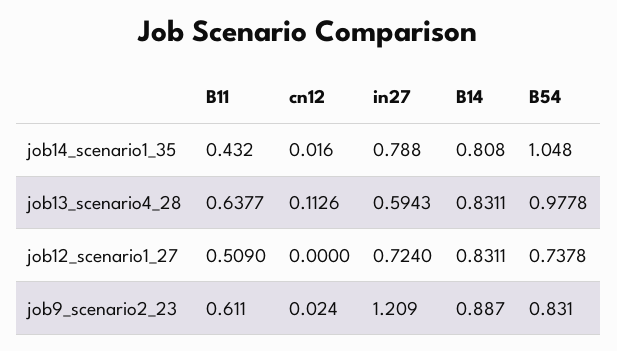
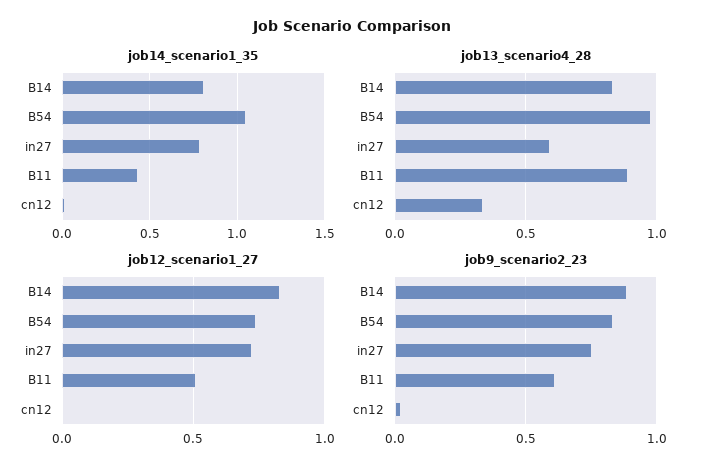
job13_scenario4_28, B11: 0.6377 -> 0.9
job13_scenario4_28, cn12: 0.1126 -> 0.35
job9_scenario2_23, in27: 1.209 -> 0.75

